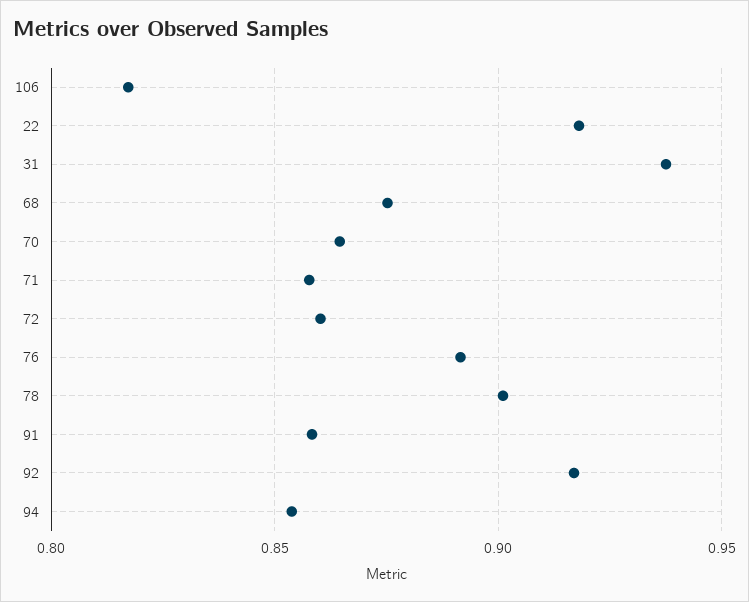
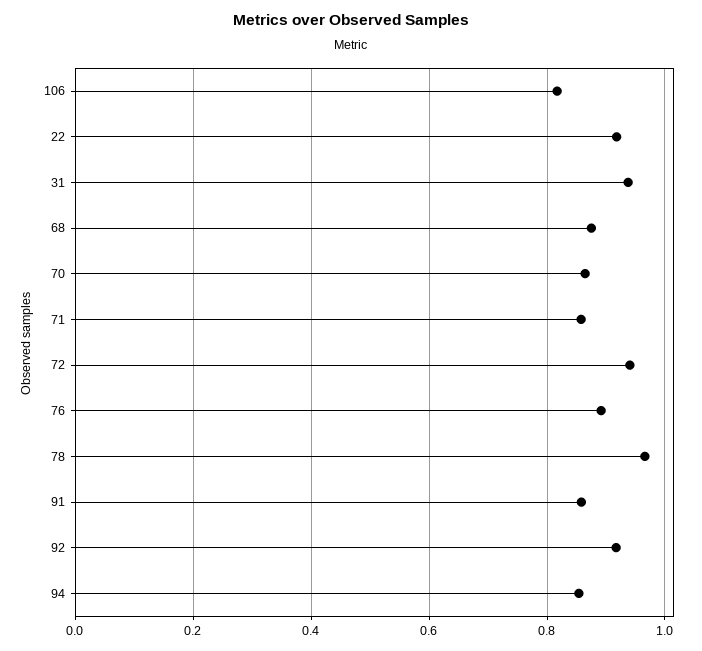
72: 0.86 -> 0.94
78: 0.9 -> 0.96

